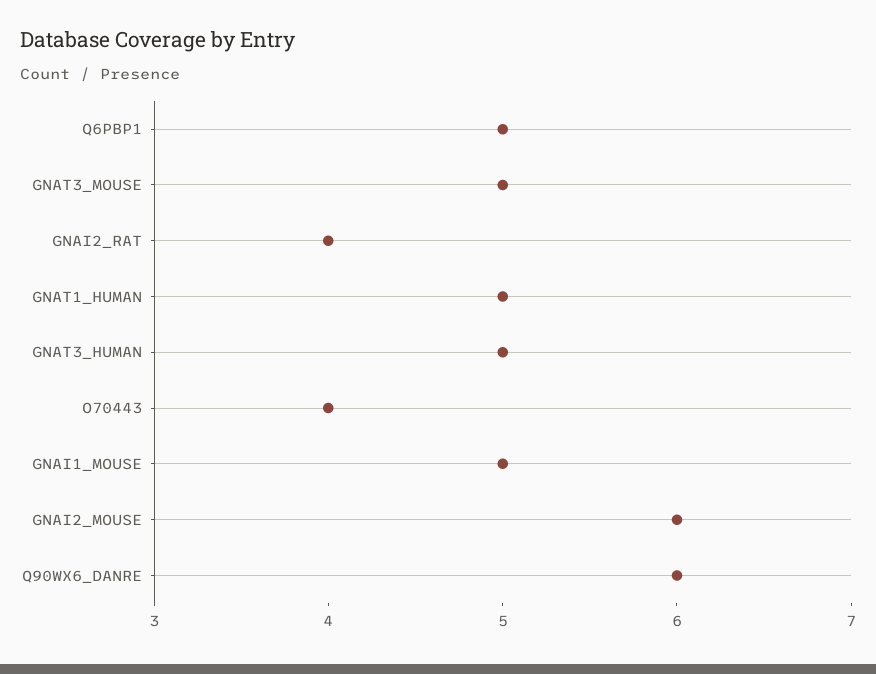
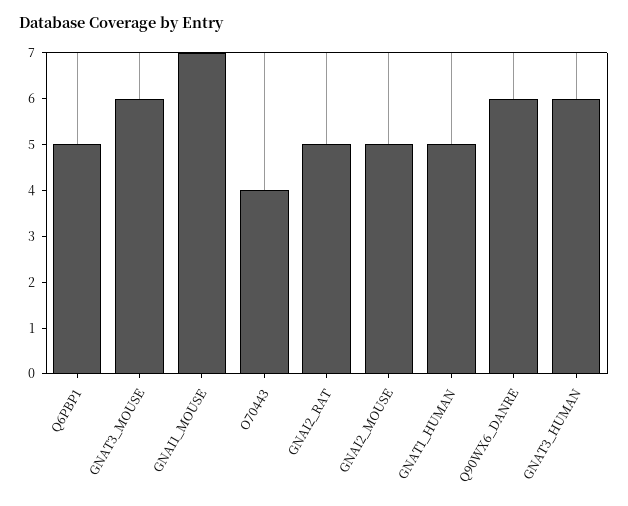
GNAT3_MOUSE: 5 -> 6
GNAI2_RAT: 4 -> 5
GNAT3_HUMAN: 5 -> 6
GNAI1_MOUSE: 5 -> 7
GNAI2_MOUSE: 6 -> 5

